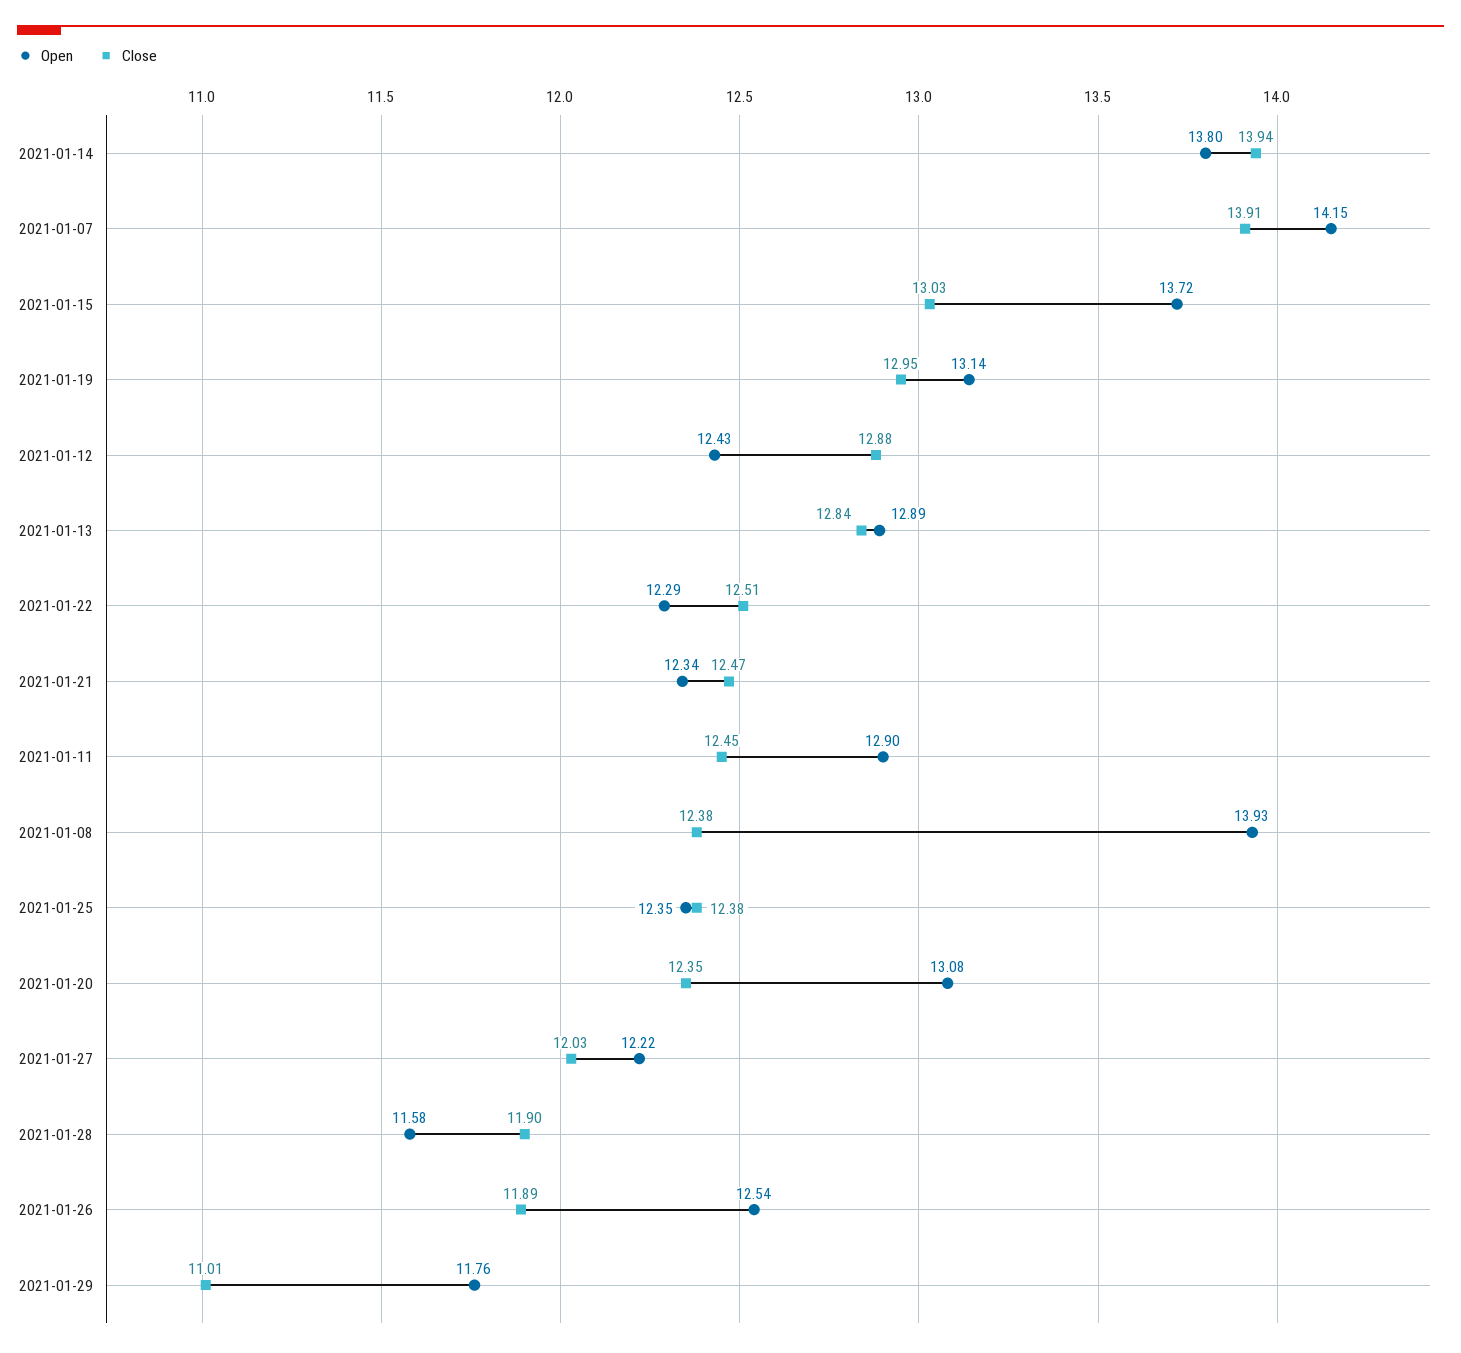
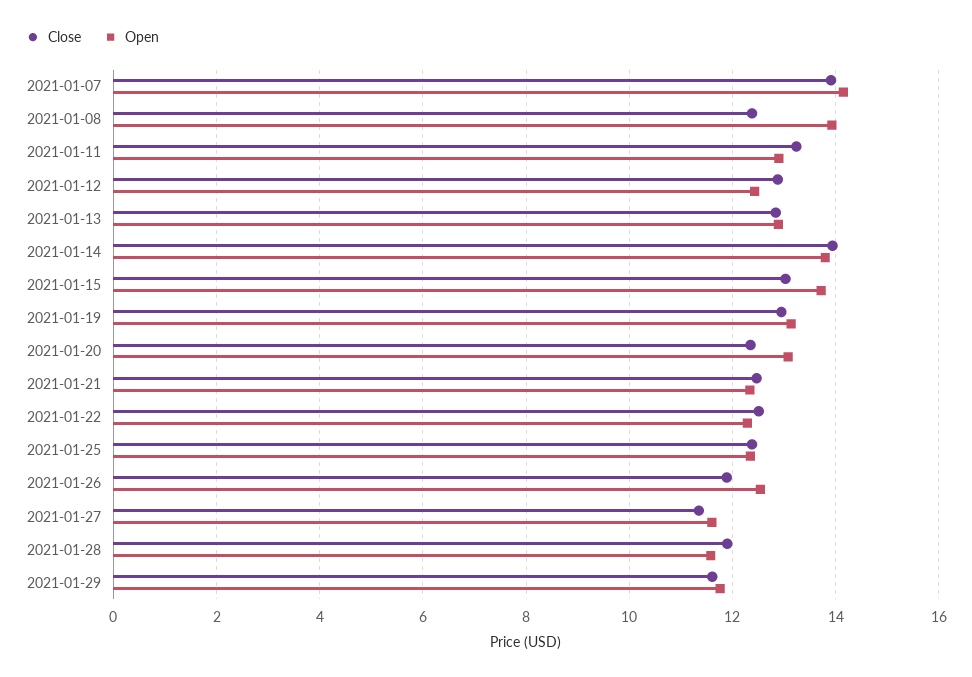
Close, 2021-01-11: 12.45 -> 13.2
Open, 2021-01-27: 12.22 -> 11.6
Close, 2021-01-27: 12.03 -> 11.4
Close, 2021-01-29: 11.01 -> 11.6

